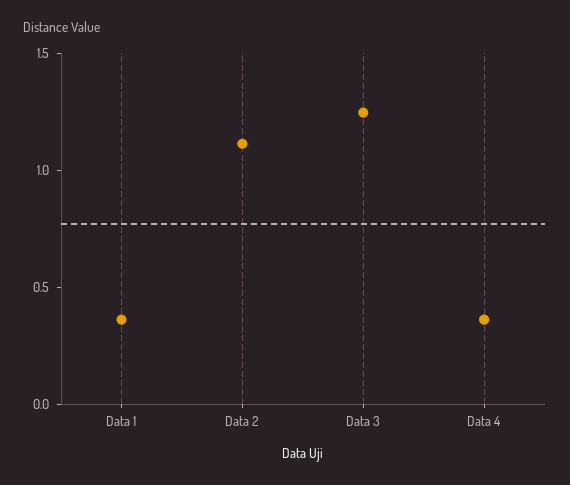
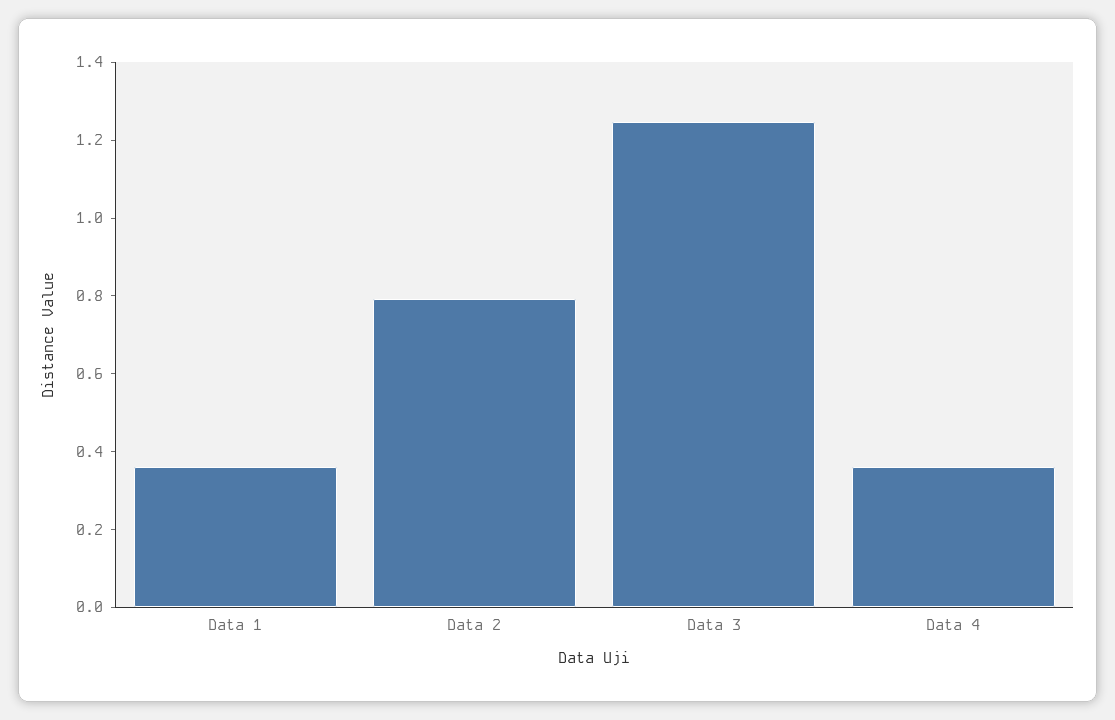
Data 2: 1.1 -> 0.8

